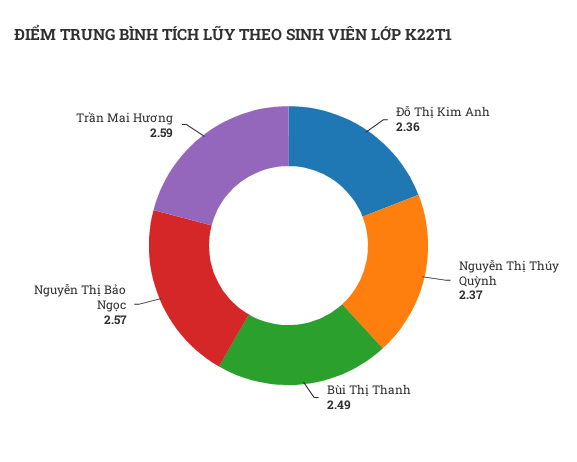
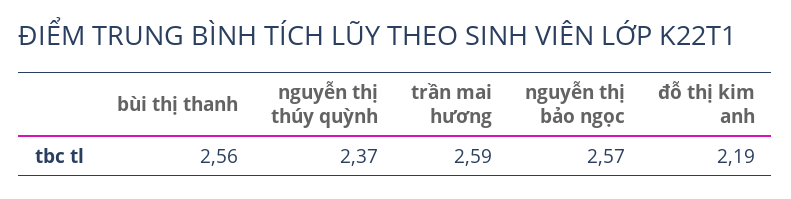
Đỗ Thị Kim Anh: 2.36 -> 2.19
Bùi Thị Thanh: 2.49 -> 2.56

